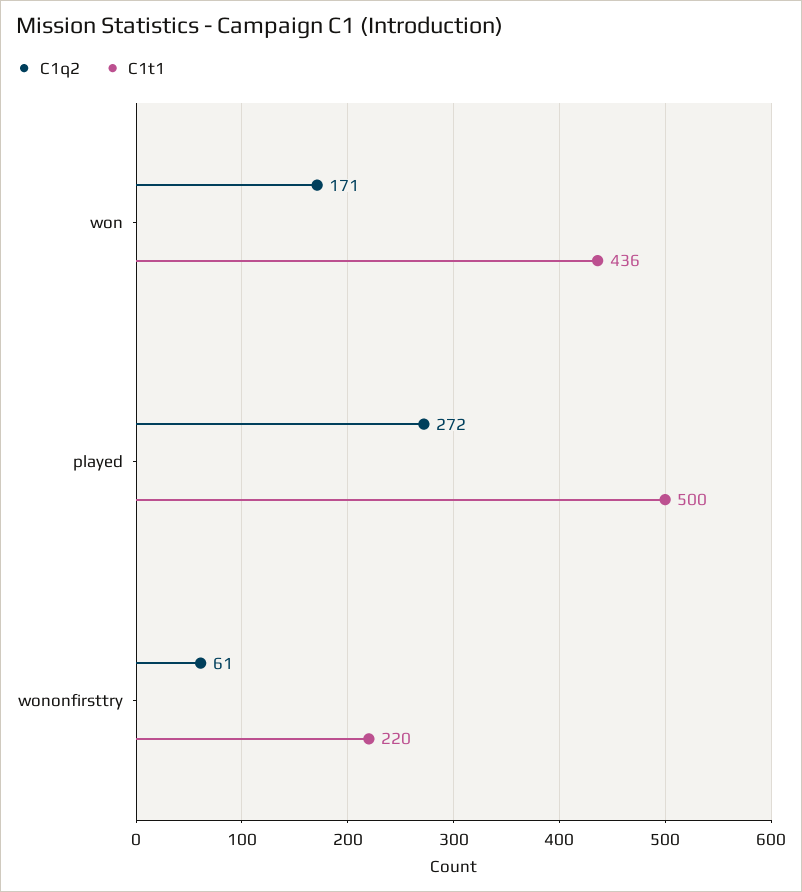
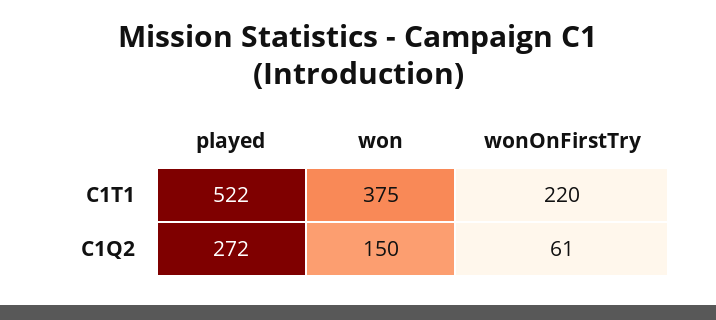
C1q2, won: 171 -> 150
C1t1, won: 436 -> 375
C1t1, played: 500 -> 522

